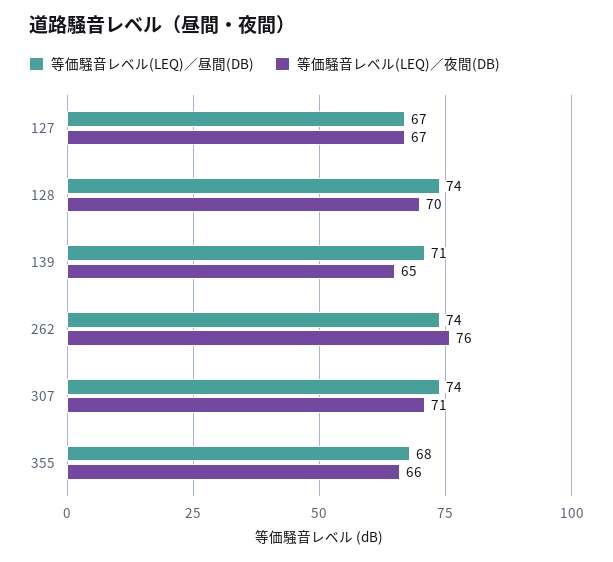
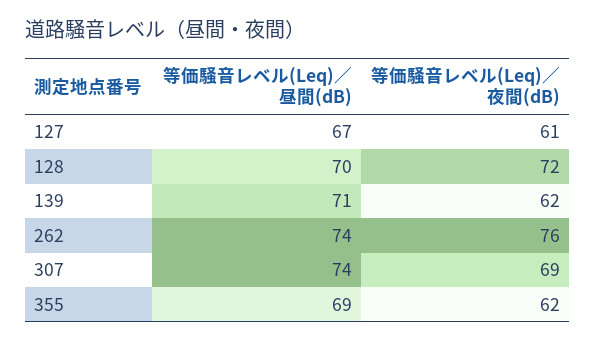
等価騒音レベル(LEQ)／夜間(DB), 127: 67 -> 61
等価騒音レベル(LEQ)／昼間(DB), 128: 74 -> 70
等価騒音レベル(LEQ)／夜間(DB), 128: 70 -> 72
等価騒音レベル(LEQ)／夜間(DB), 139: 65 -> 62
等価騒音レベル(LEQ)／夜間(DB), 307: 71 -> 69
等価騒音レベル(LEQ)／昼間(DB), 355: 68 -> 69
等価騒音レベル(LEQ)／夜間(DB), 355: 66 -> 62

